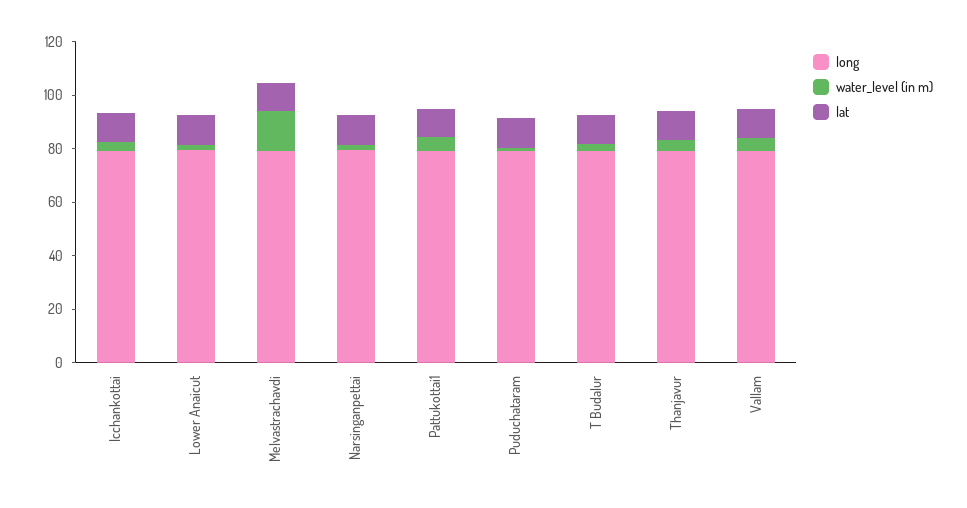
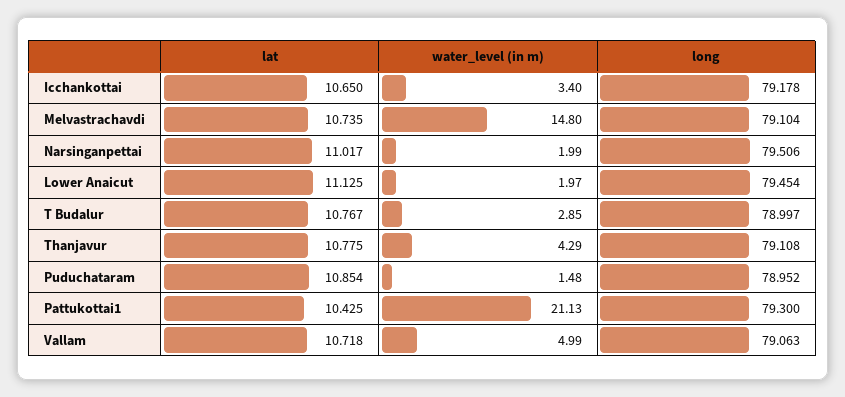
water_level (in m), Pattukottai1: 5 -> 21.13

